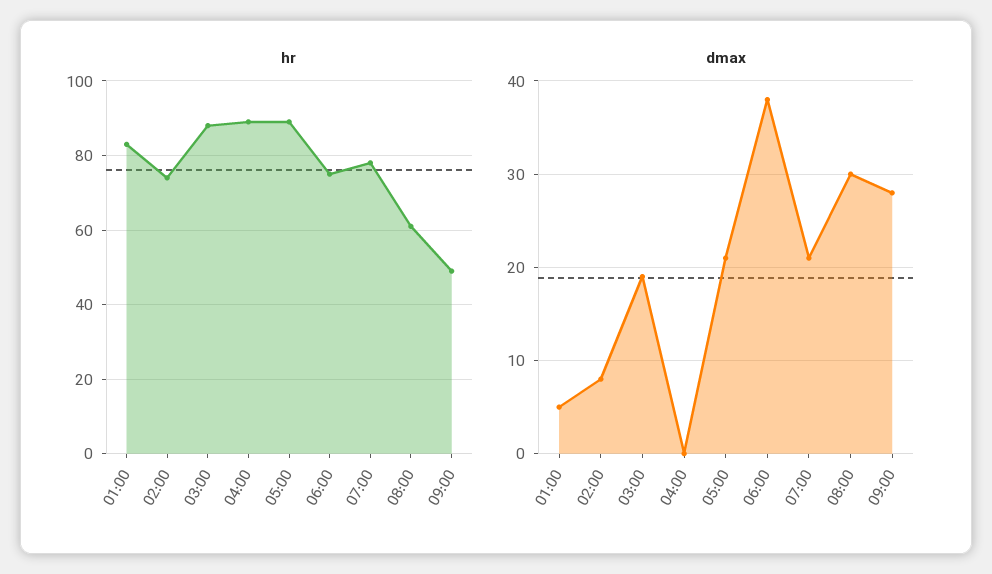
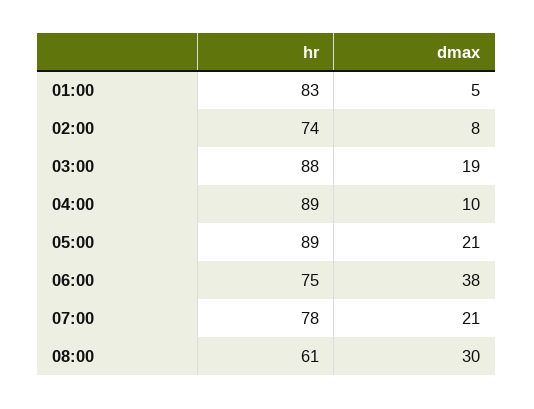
hr, 09:00: 50 -> none
dmax, 04:00: 0 -> 10
dmax, 09:00: 28 -> none

